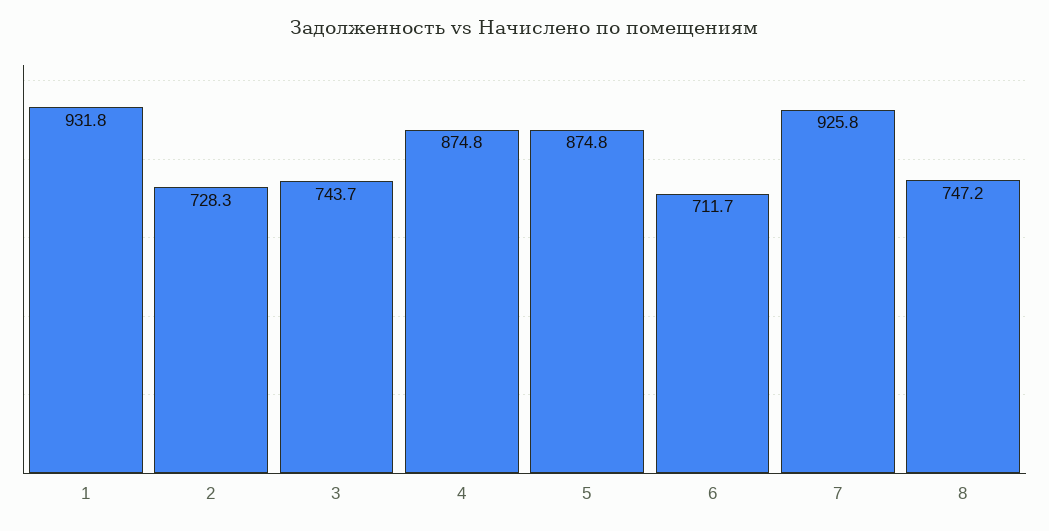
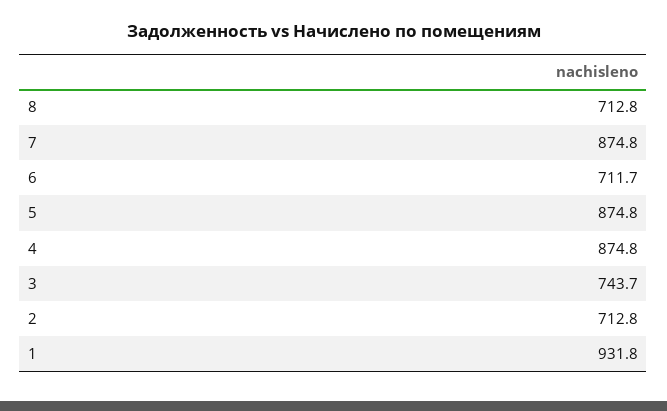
2: 728.3 -> 712.8
7: 925.8 -> 874.8
8: 747.2 -> 712.8

